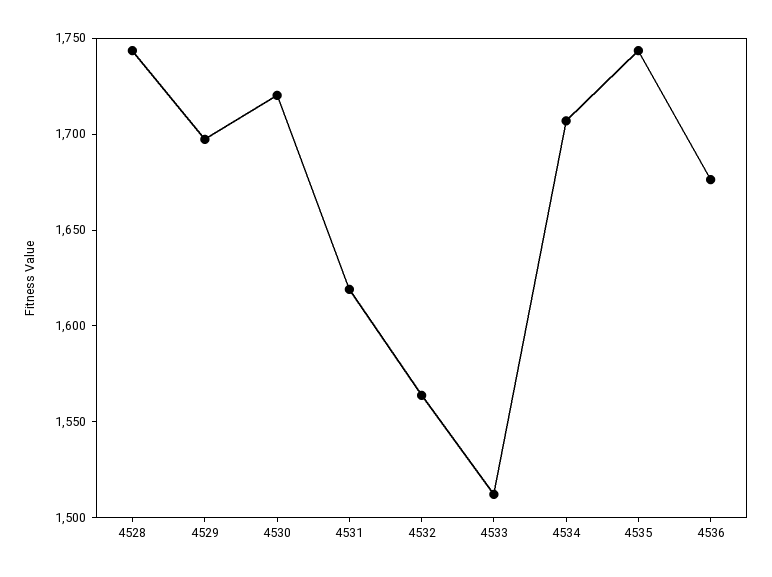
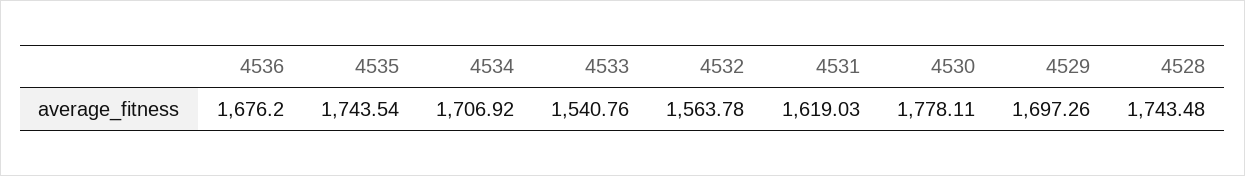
4530: 1720 -> 1778.11
4533: 1510 -> 1540.76

